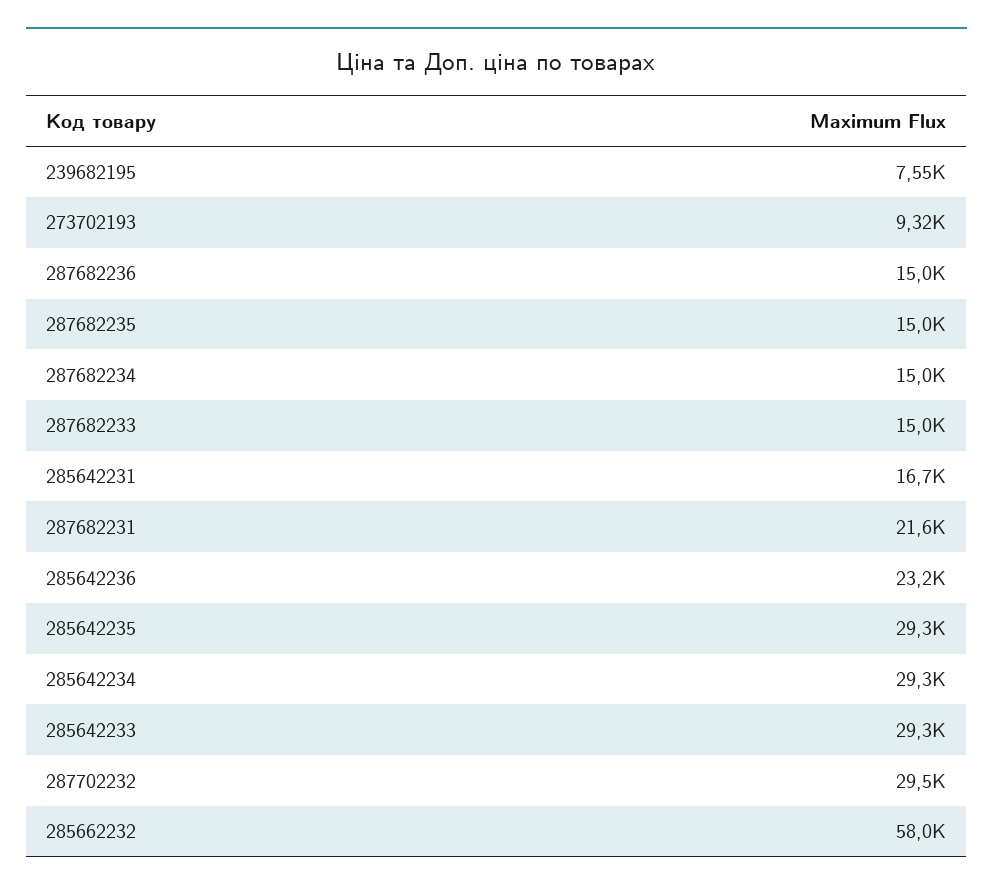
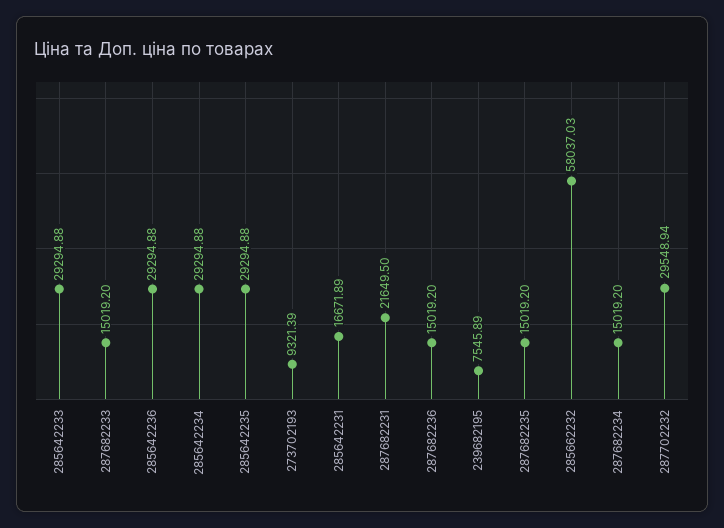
285642236: 23200 -> 29294.88

